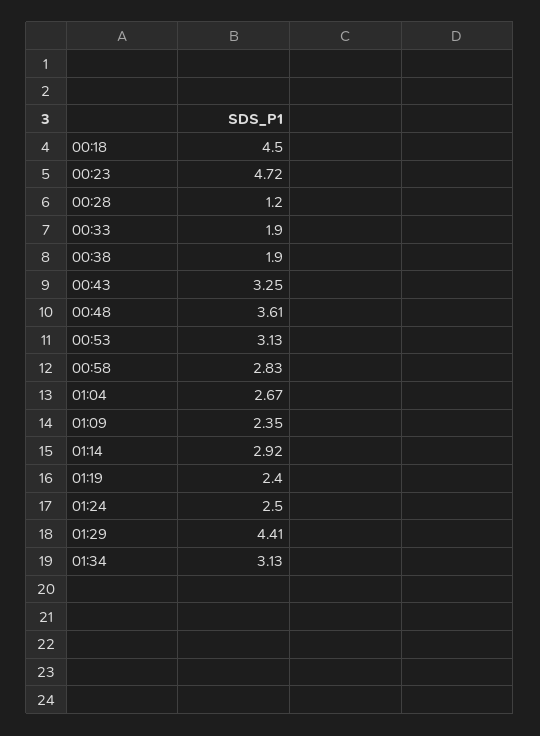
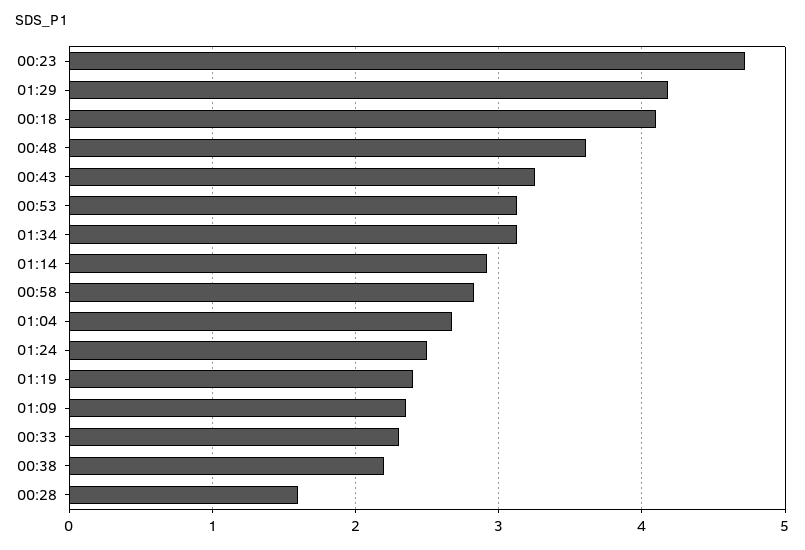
00:18: 4.5 -> 4.1
00:28: 1.2 -> 1.6
00:33: 1.9 -> 2.3
00:38: 1.9 -> 2.2
01:29: 4.41 -> 4.2

